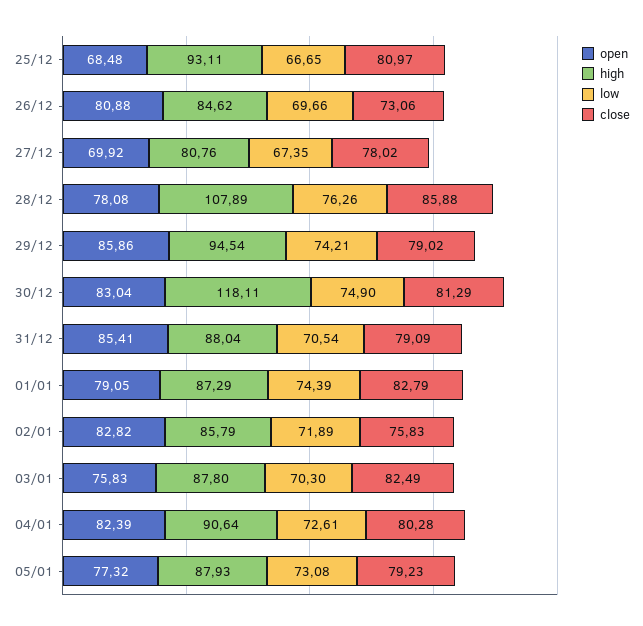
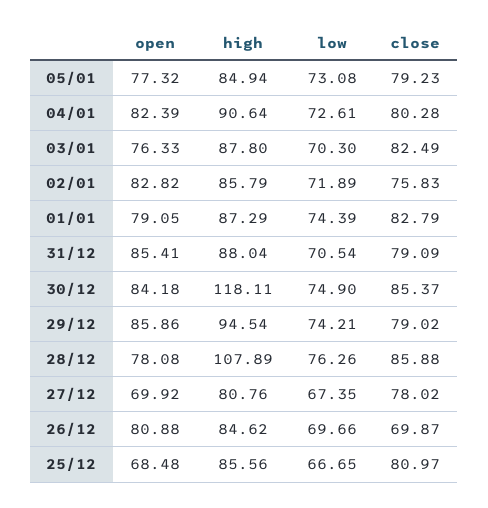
high, 25/12: 93.11 -> 85.56
close, 26/12: 73.06 -> 69.87
open, 30/12: 83.04 -> 84.18
close, 30/12: 81.29 -> 85.37
open, 03/01: 75.83 -> 76.33
high, 05/01: 87.93 -> 84.94

